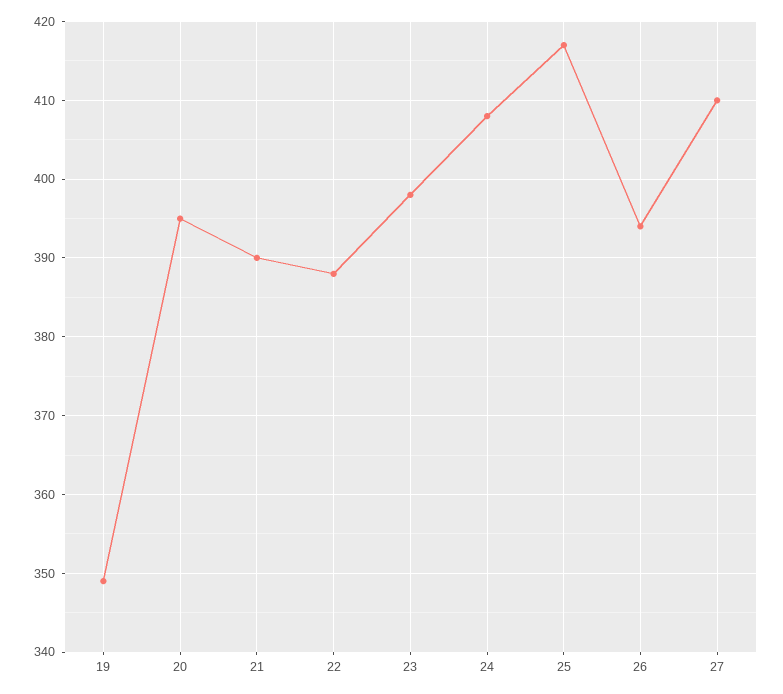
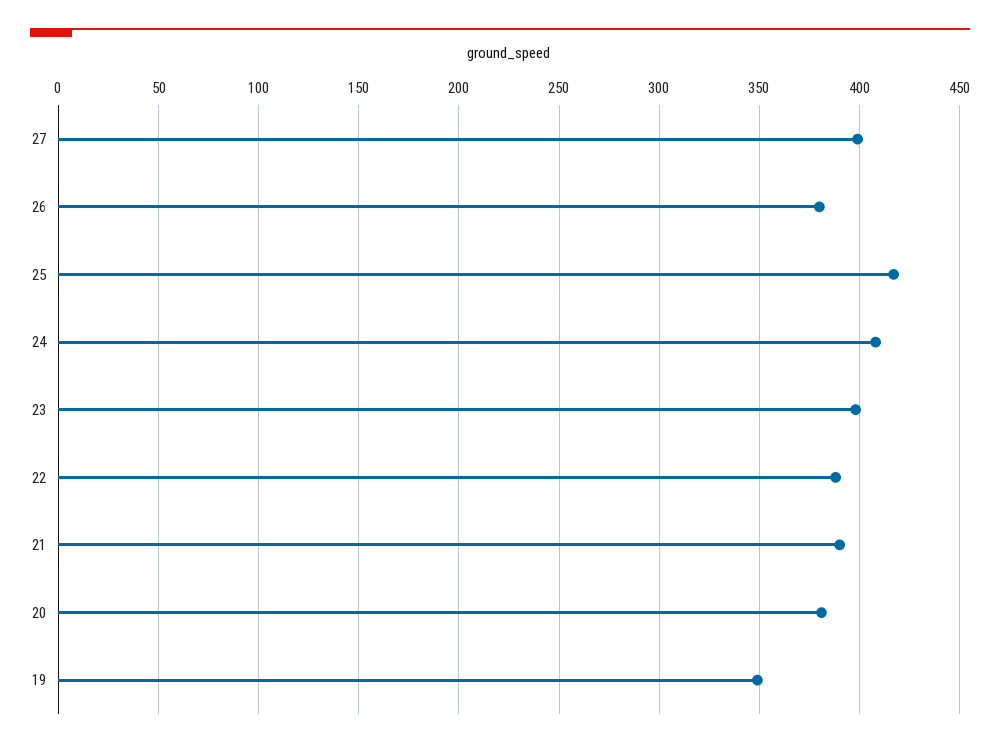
20: 395 -> 380
26: 394 -> 380
27: 410 -> 400

